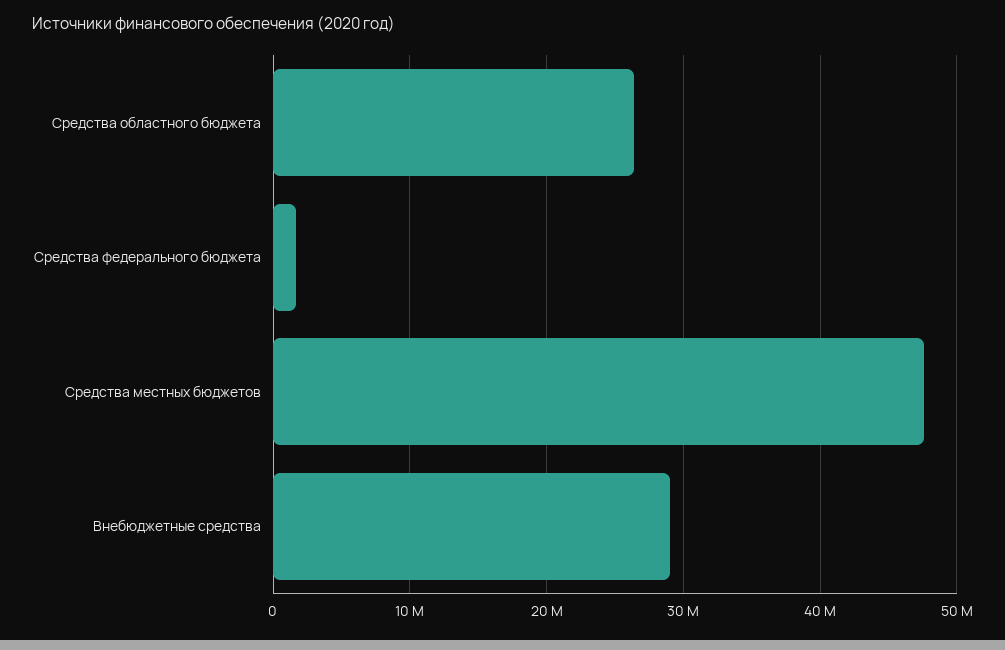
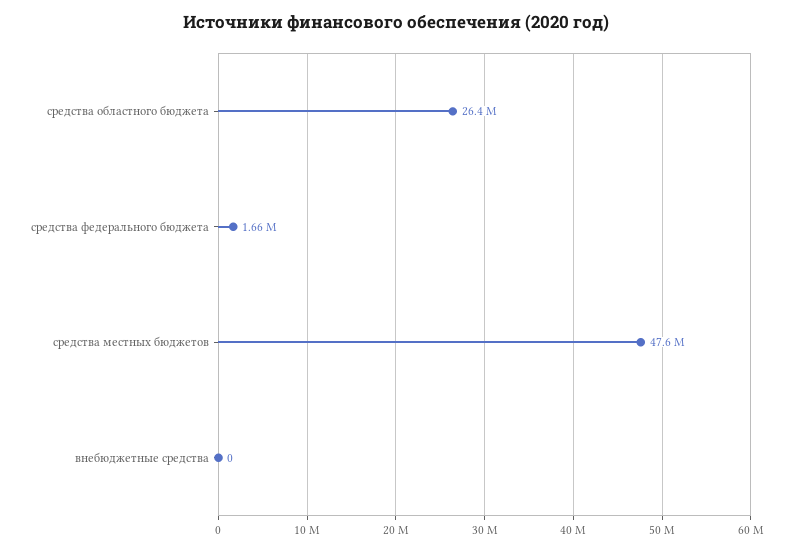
Внебюджетные средства: 29000000 -> 0

